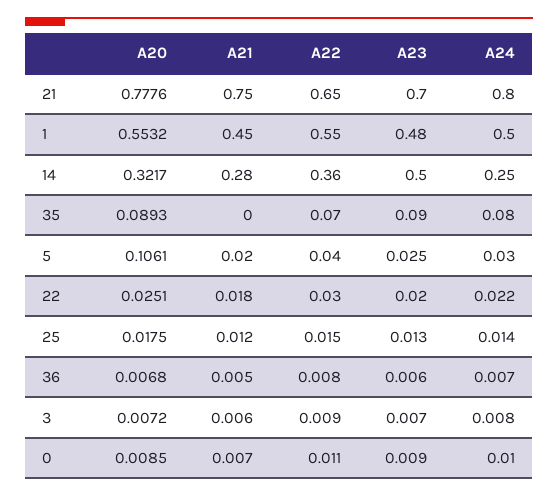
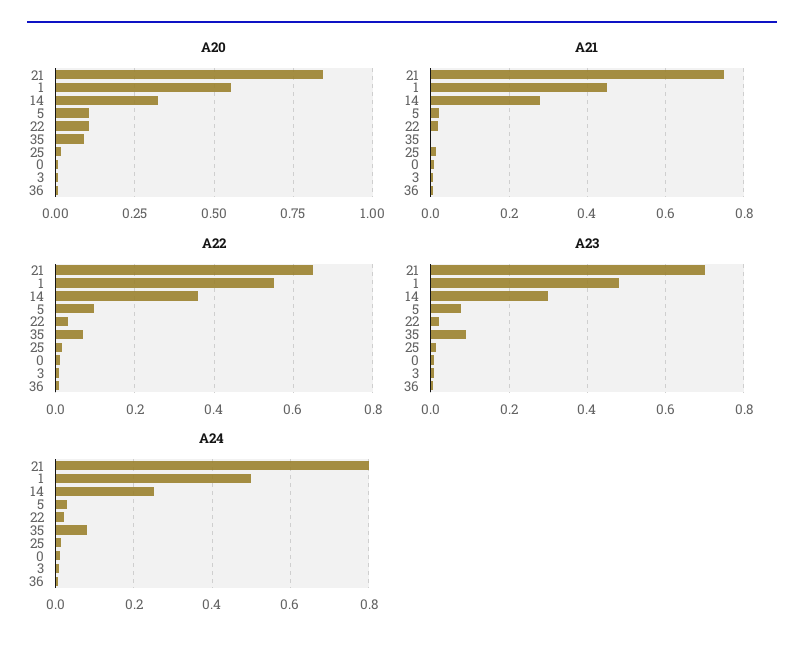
A20, 21: 0.7776 -> 0.85
A23, 14: 0.5 -> 0.3
A22, 5: 0.04 -> 0.1
A23, 5: 0.025 -> 0.08
A20, 22: 0.0251 -> 0.1

